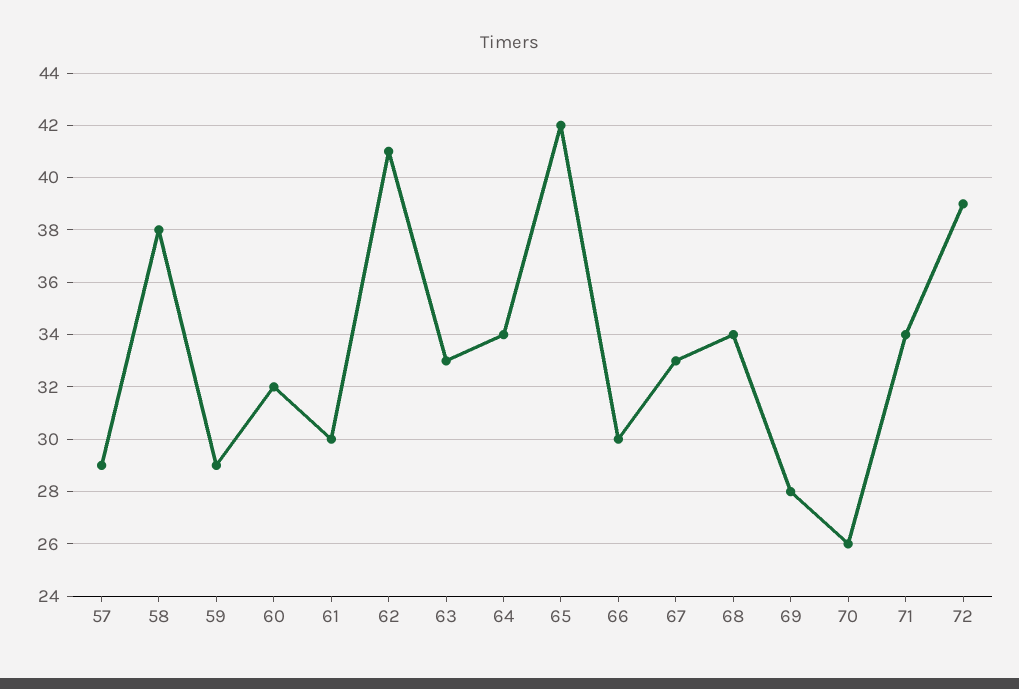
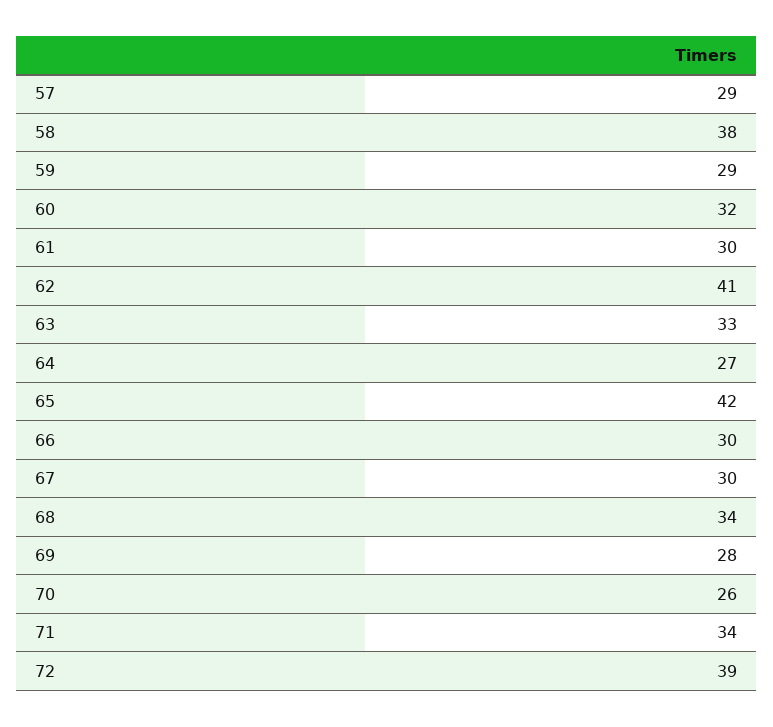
64: 34 -> 27
67: 33 -> 30

